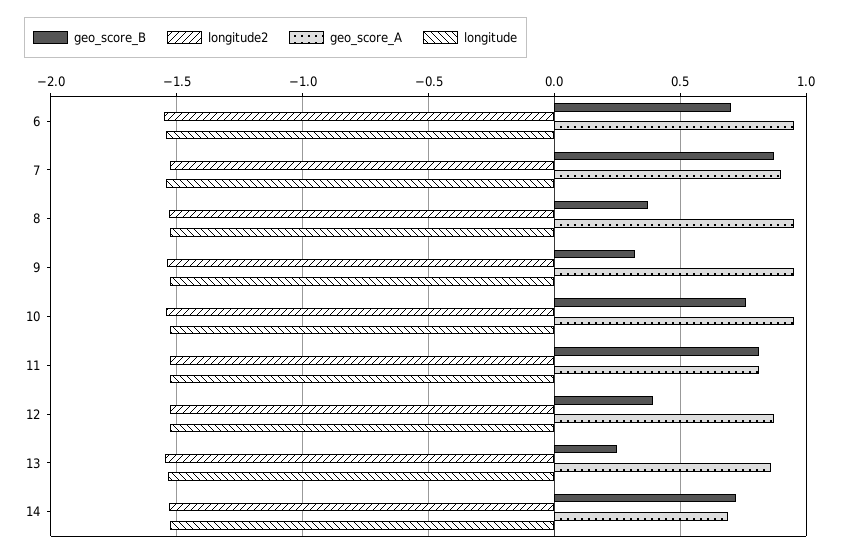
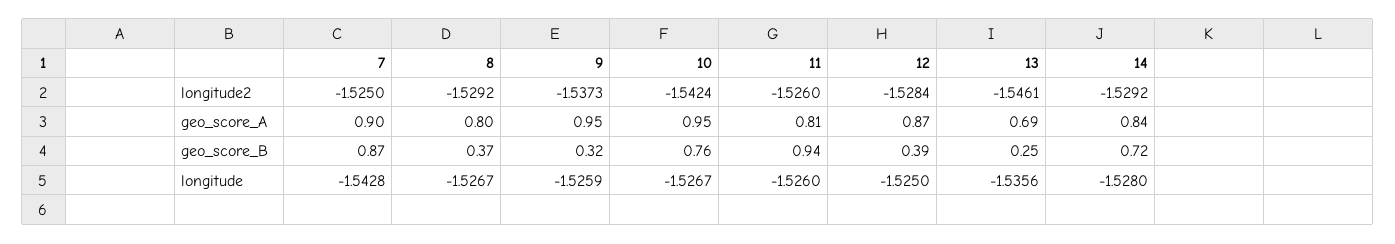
geo_score_B, 6: 0.7 -> none
longitude2, 6: -1.55 -> none
geo_score_A, 6: 0.95 -> none
longitude, 6: -1.55 -> none
geo_score_A, 8: 0.95 -> 0.8
geo_score_B, 11: 0.8 -> 0.94
geo_score_A, 13: 0.85 -> 0.69
geo_score_A, 14: 0.7 -> 0.84

